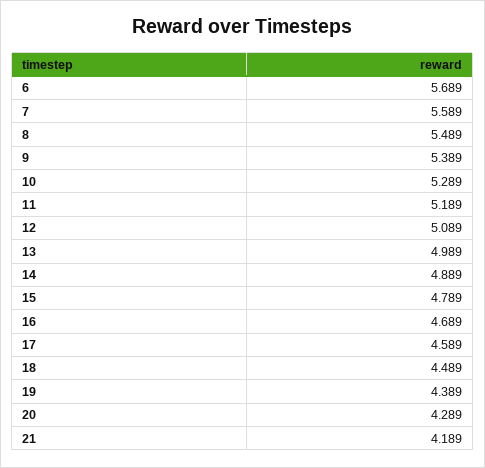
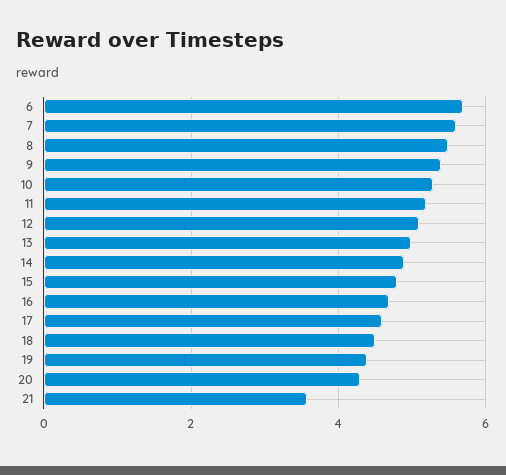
21: 4.189 -> 3.6

